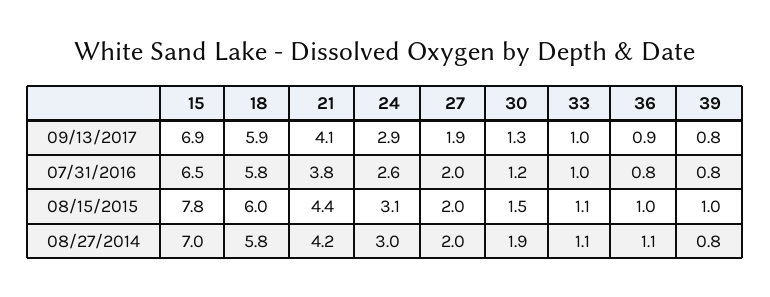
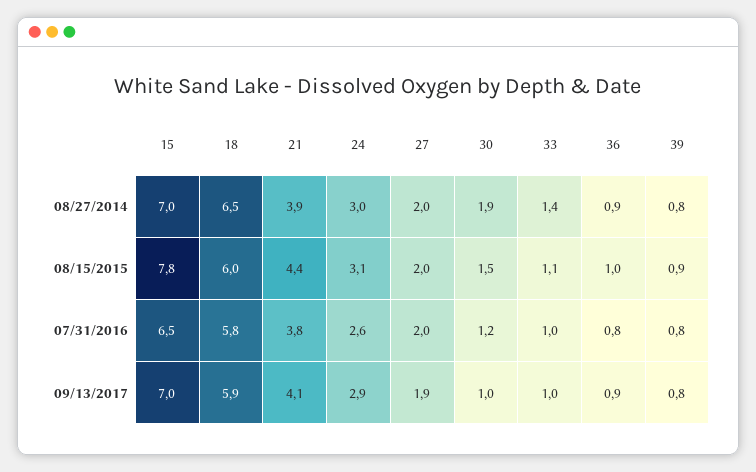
15, 09/13/2017: 6.9 -> 7
30, 09/13/2017: 1.3 -> 1
39, 08/15/2015: 1 -> 0.9
18, 08/27/2014: 5.8 -> 6.5
21, 08/27/2014: 4.2 -> 3.9
33, 08/27/2014: 1.1 -> 1.4
36, 08/27/2014: 1.1 -> 0.9

